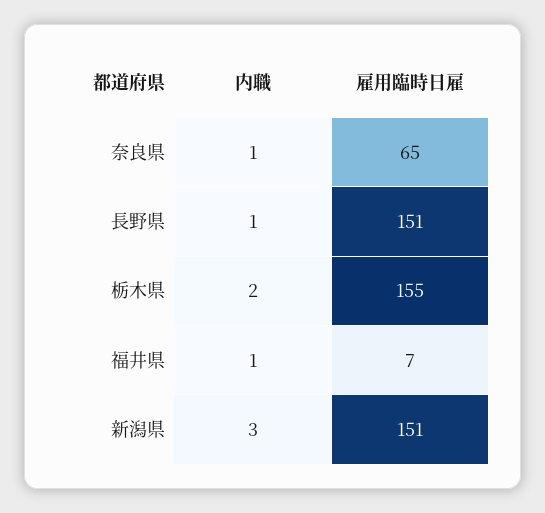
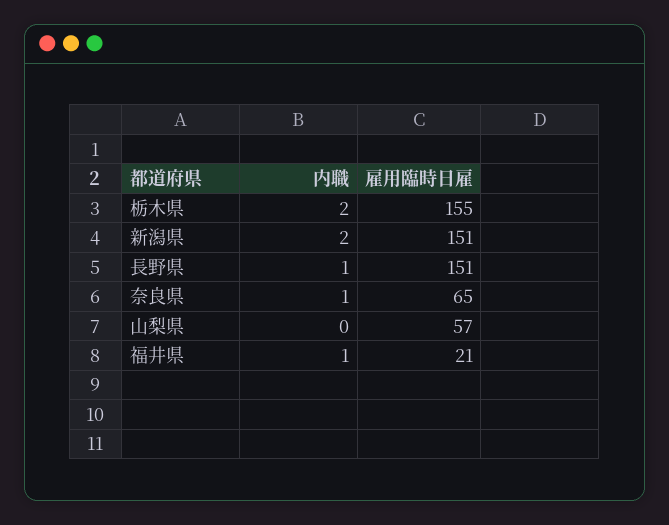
雇用臨時日雇, 福井県: 7 -> 21
内職, 新潟県: 3 -> 2
内職, 山梨県: none -> 0
雇用臨時日雇, 山梨県: none -> 57

